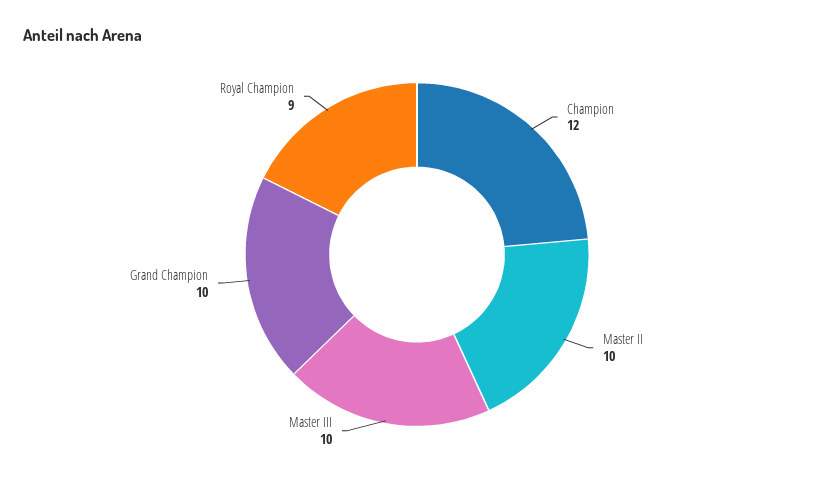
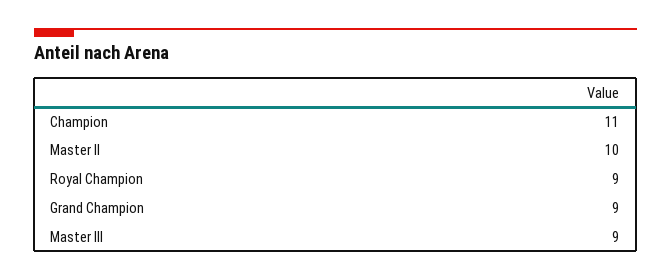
Champion: 12 -> 11
Master III: 10 -> 9
Grand Champion: 10 -> 9

